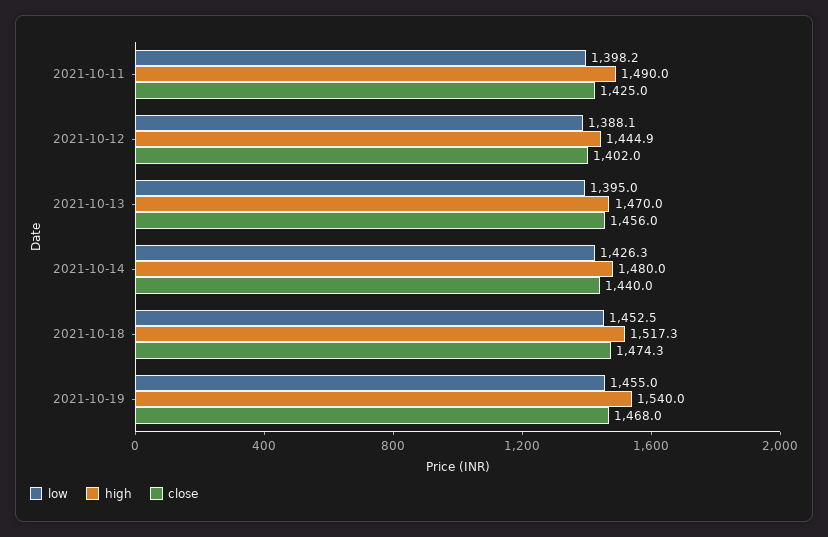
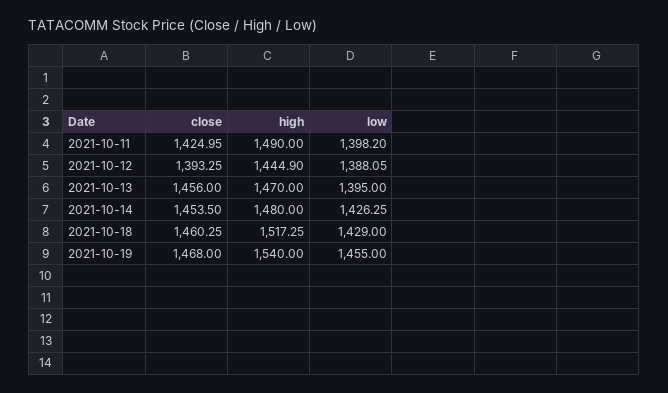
close, 2021-10-12: 1402 -> 1393.25
close, 2021-10-14: 1440 -> 1453.5
low, 2021-10-18: 1452.5 -> 1429
close, 2021-10-18: 1474.3 -> 1460.25

